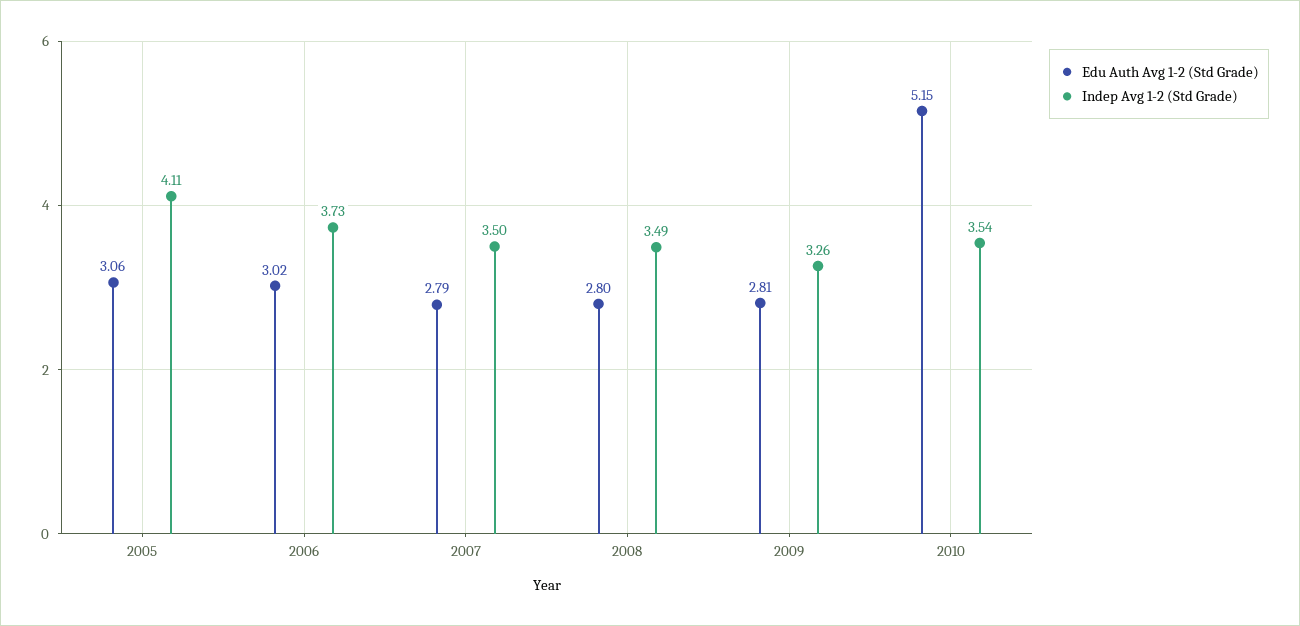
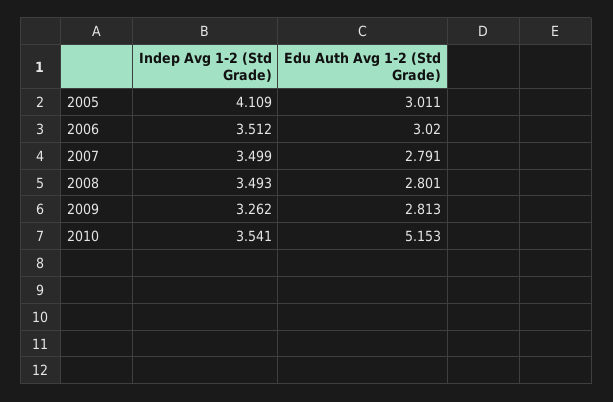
Edu Auth Avg 1-2 (Std Grade), 2005: 3.06 -> 3.011
Indep Avg 1-2 (Std Grade), 2006: 3.73 -> 3.512

